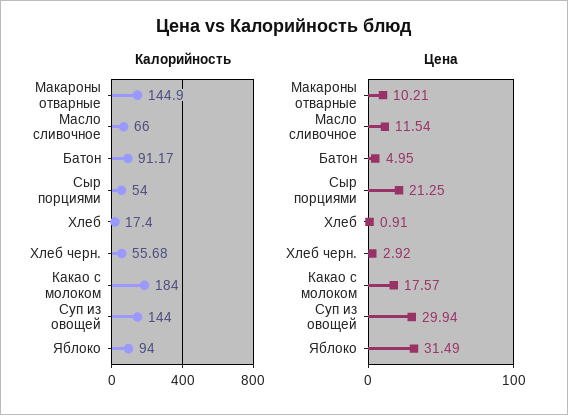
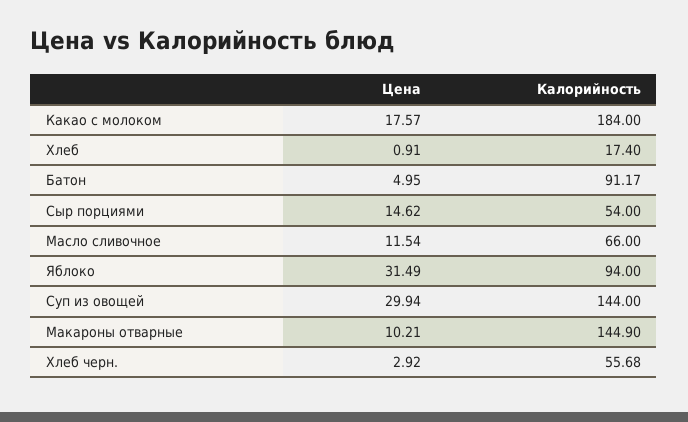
Цена, Сыр порциями: 21.25 -> 14.62

